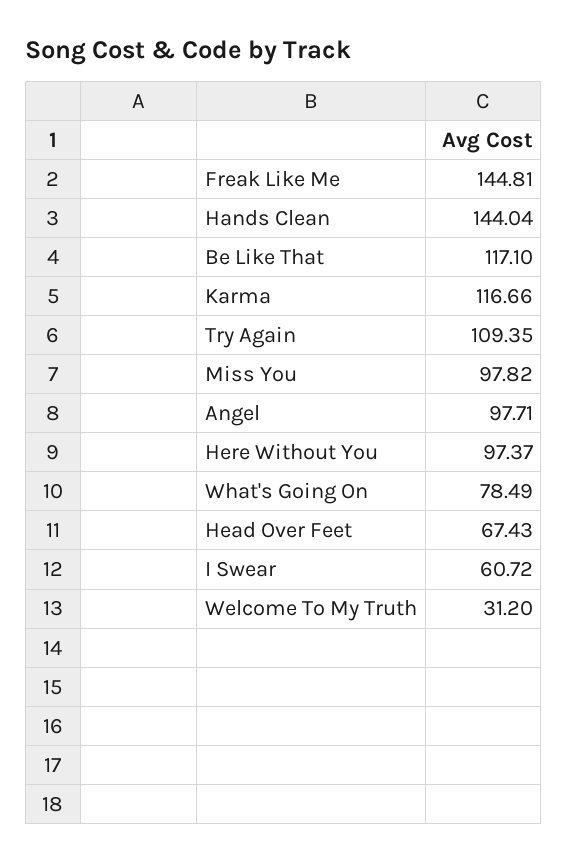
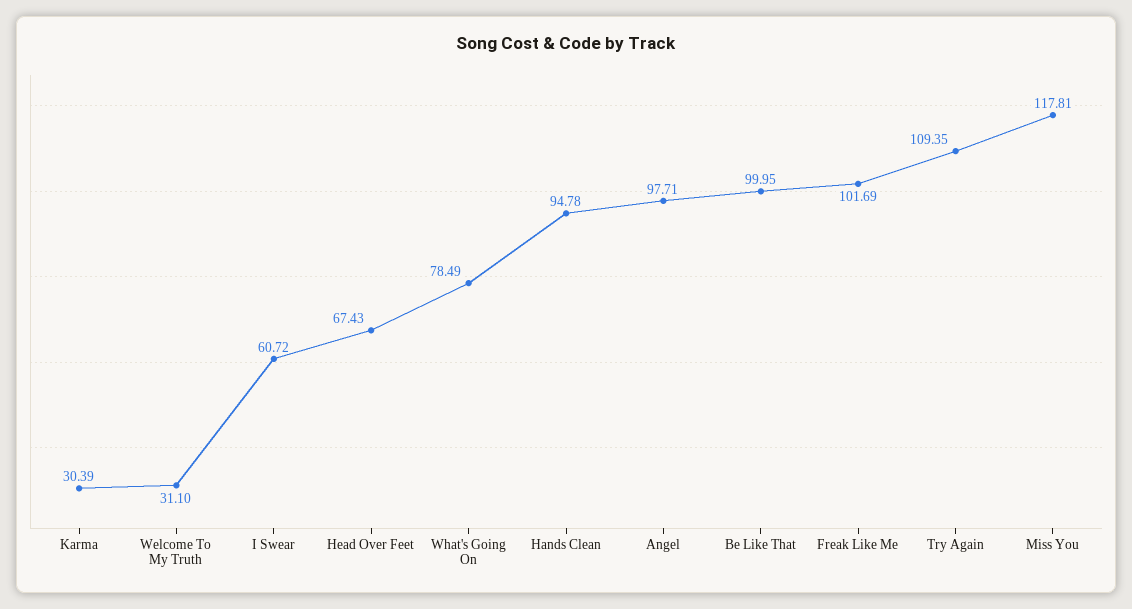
Freak Like Me: 144.81 -> 101.69
Hands Clean: 144.04 -> 94.78
Be Like That: 117.1 -> 99.95
Karma: 116.66 -> 30.39
Miss You: 97.82 -> 117.81
Here Without You: 97.37 -> none
Welcome To My Truth: 31.2 -> 31.1

